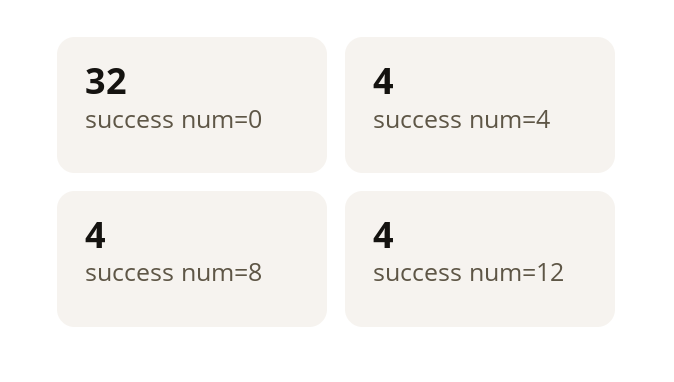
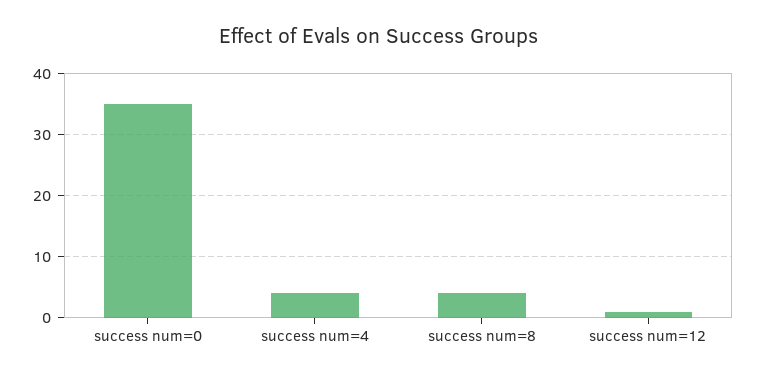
success num=0: 32 -> 35
success num=12: 4 -> 1

